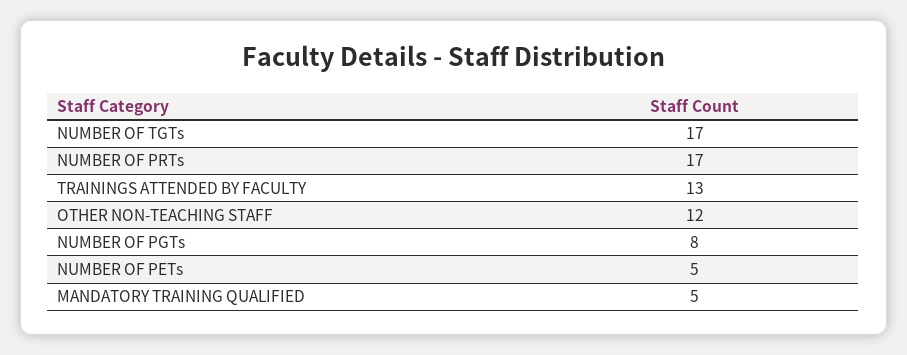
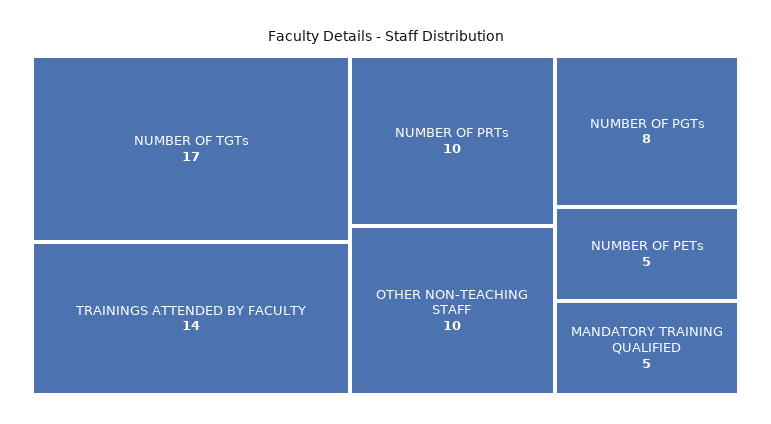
NUMBER OF PRTs: 17 -> 10
TRAININGS ATTENDED BY FACULTY: 13 -> 14
OTHER NON-TEACHING STAFF: 12 -> 10

